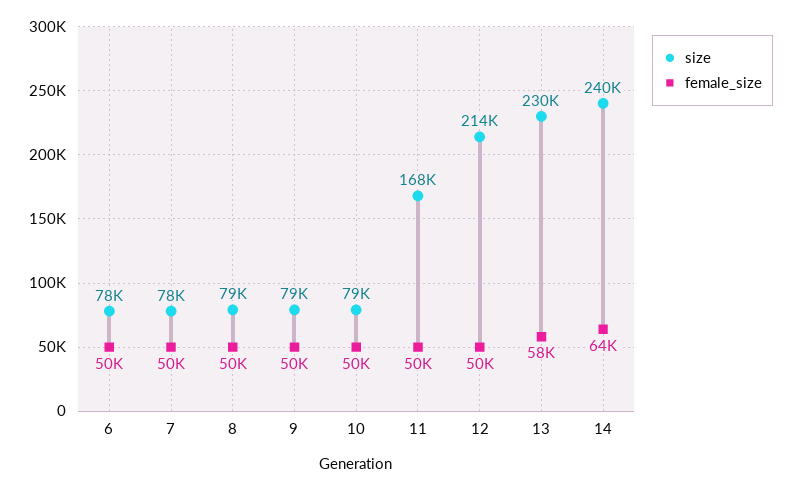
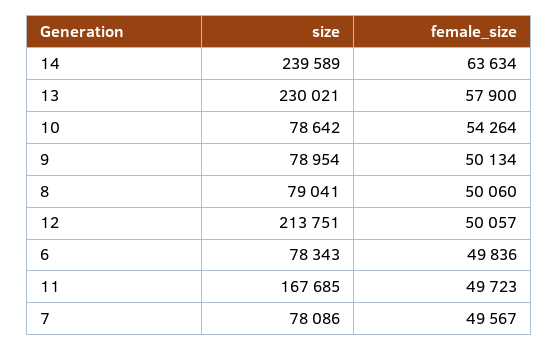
female_size, 10: 50000 -> 54264

